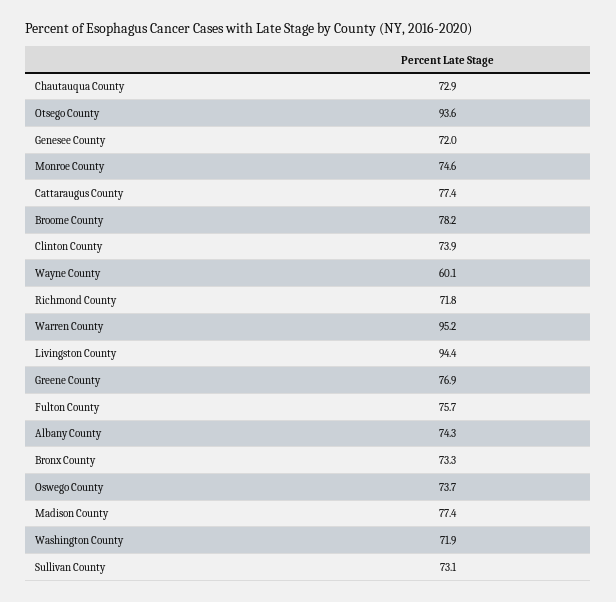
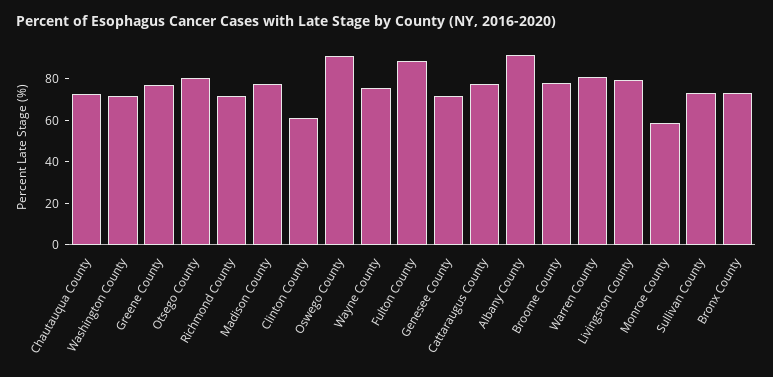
Otsego County: 93.6 -> 80
Monroe County: 74.6 -> 60
Clinton County: 73.9 -> 60
Wayne County: 60.1 -> 75
Warren County: 95.2 -> 80
Livingston County: 94.4 -> 80
Fulton County: 75.7 -> 90
Albany County: 74.3 -> 90
Oswego County: 73.7 -> 90

